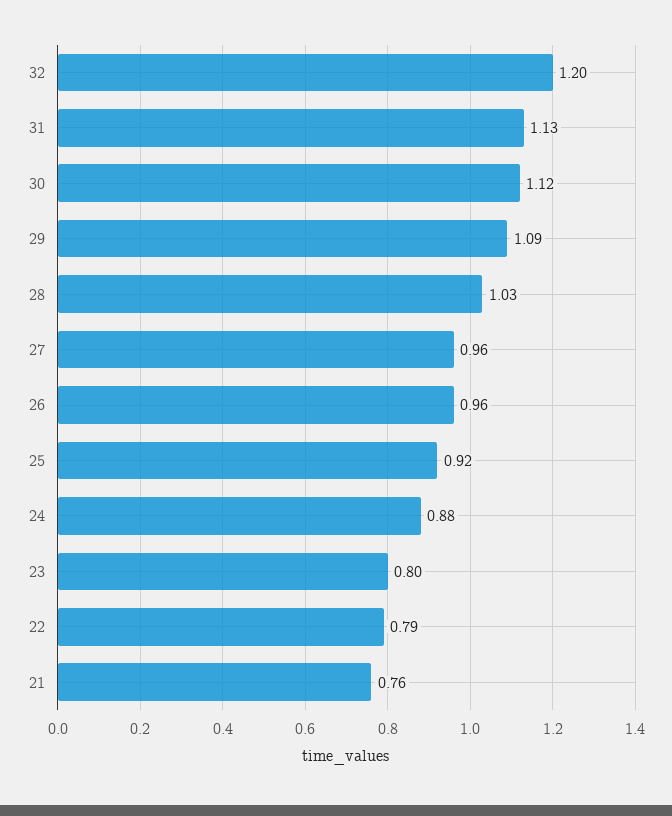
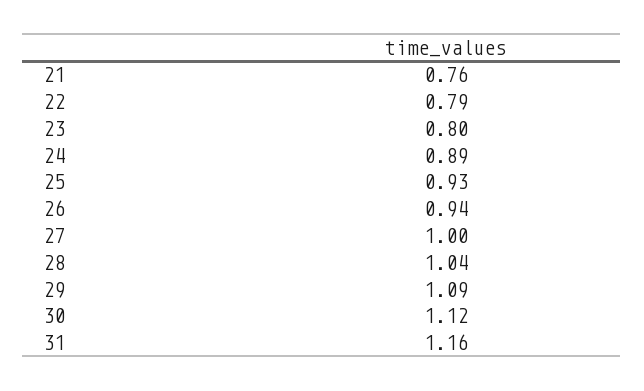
32: 1.2 -> none
31: 1.13 -> 1.16
28: 1.03 -> 1.04
27: 0.96 -> 1
26: 0.96 -> 0.94
25: 0.92 -> 0.93
24: 0.88 -> 0.89

